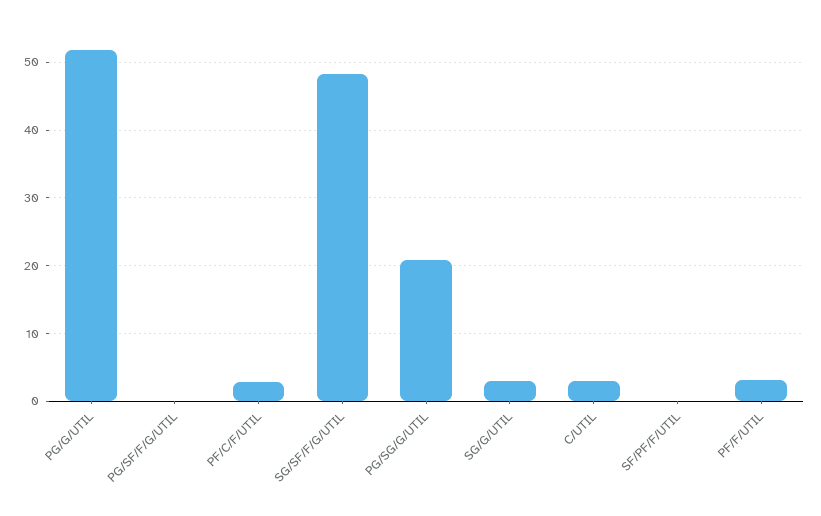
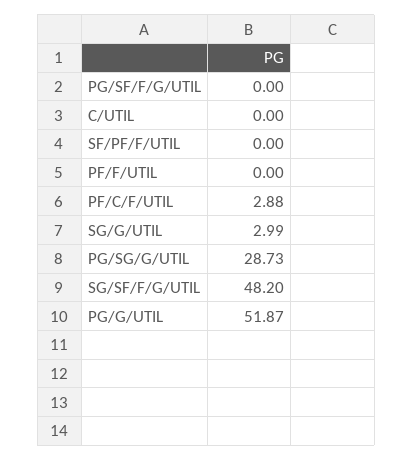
PG/SG/G/UTIL: 21 -> 28.73
C/UTIL: 3 -> 0
PF/F/UTIL: 3 -> 0

